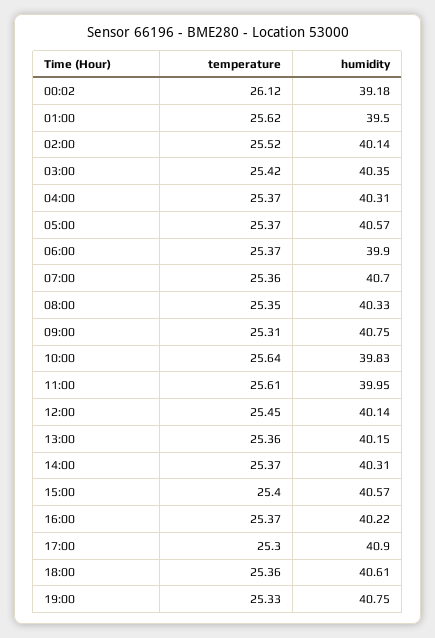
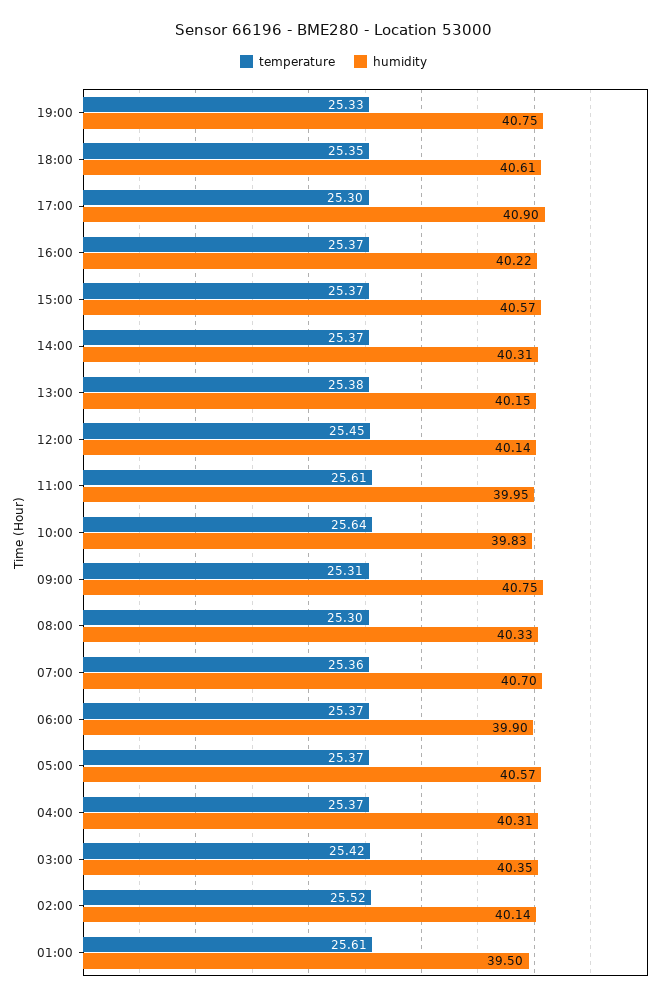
temperature, 00:02: 26.12 -> none
humidity, 00:02: 39.18 -> none
temperature, 01:00: 25.62 -> 25.61
temperature, 08:00: 25.35 -> 25.3
temperature, 13:00: 25.36 -> 25.38
temperature, 15:00: 25.4 -> 25.37
temperature, 18:00: 25.36 -> 25.35

